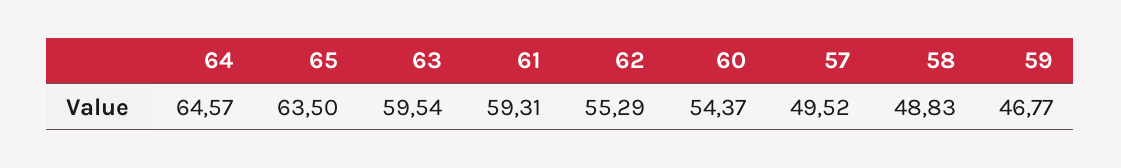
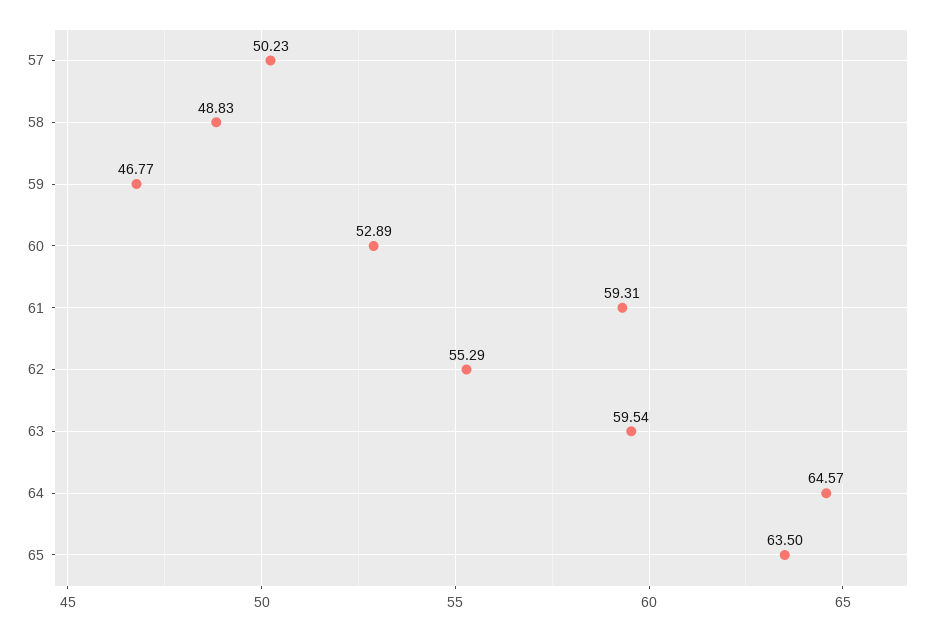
60: 54.37 -> 52.89
57: 49.52 -> 50.23

